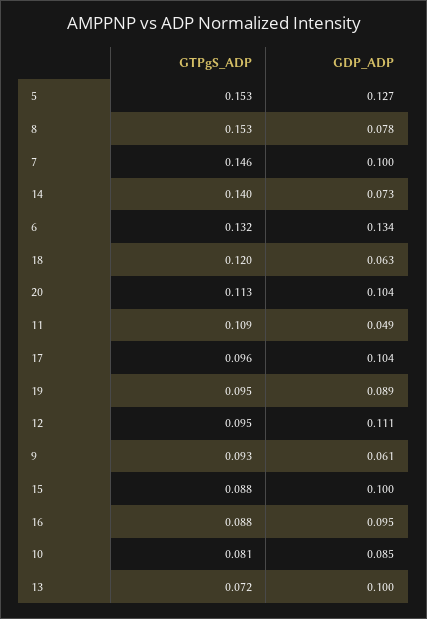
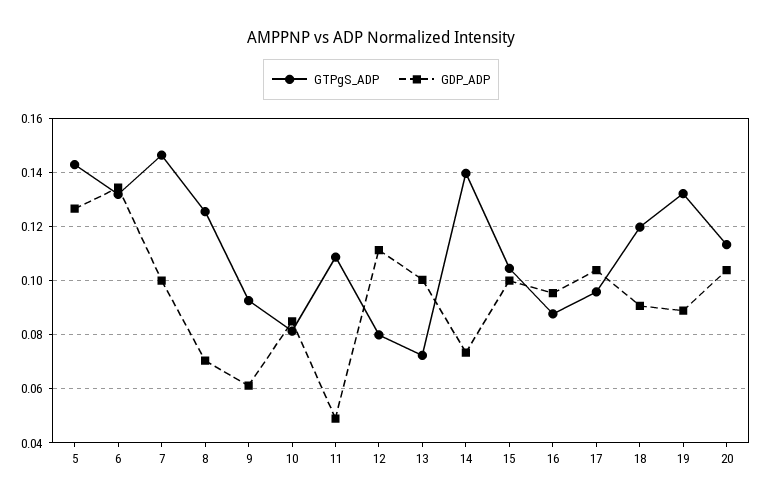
GTPgS_ADP, 5: 0.153 -> 0.1425
GTPgS_ADP, 8: 0.153 -> 0.125
GDP_ADP, 8: 0.078 -> 0.07
GDP_ADP, 18: 0.063 -> 0.09
GTPgS_ADP, 19: 0.095 -> 0.1325
GTPgS_ADP, 12: 0.095 -> 0.08
GTPgS_ADP, 15: 0.088 -> 0.105

